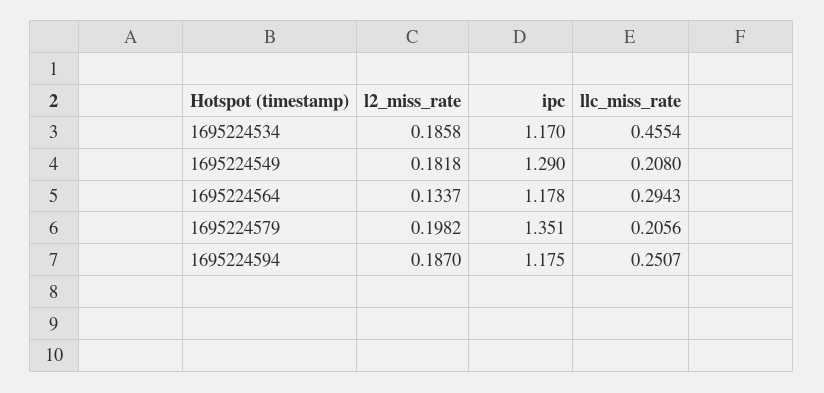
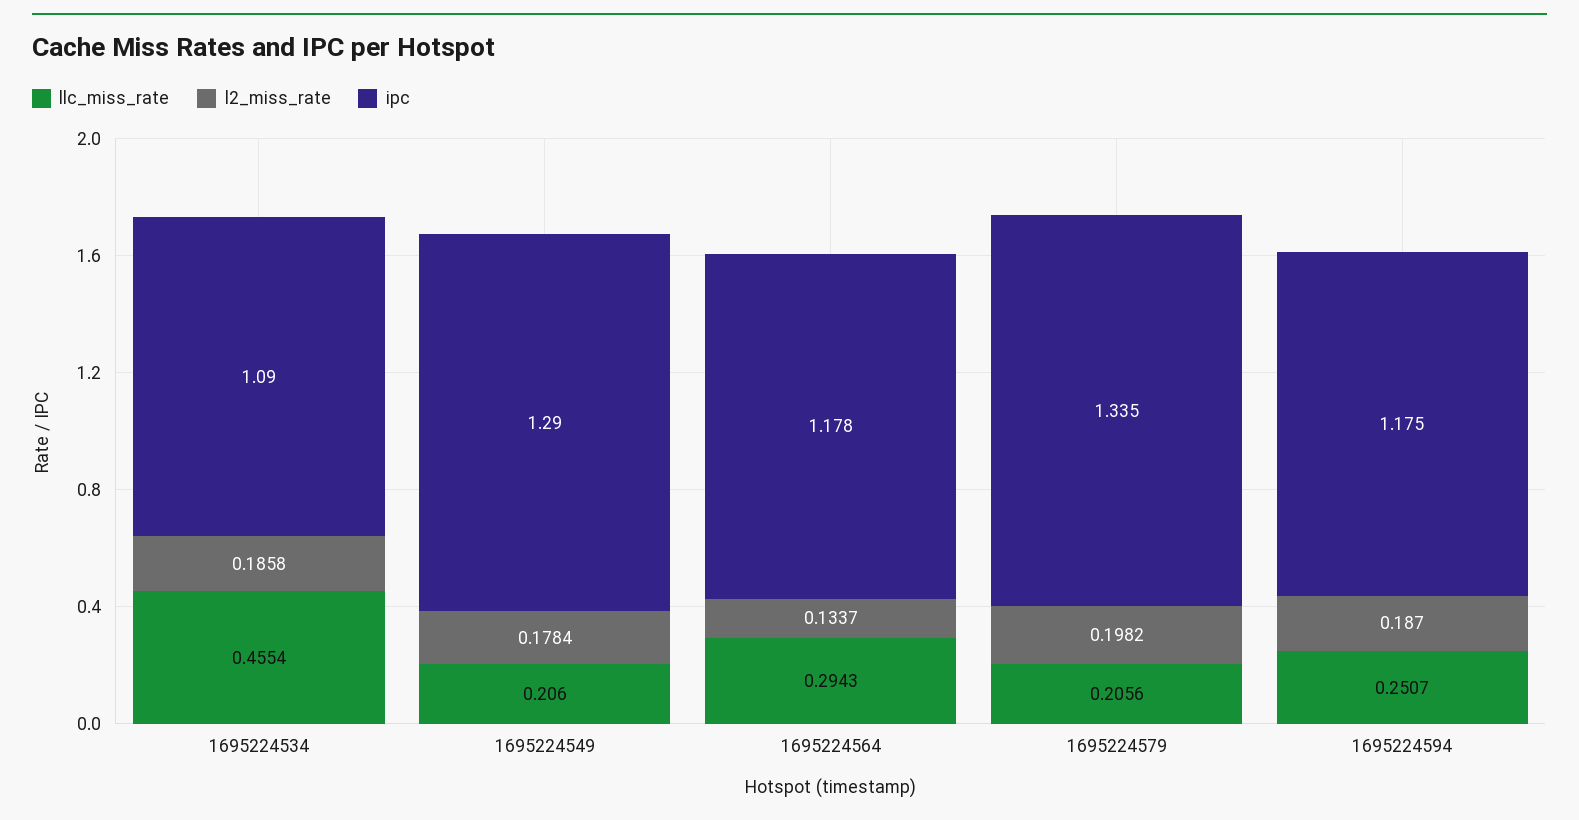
ipc, 1695224534: 1.17 -> 1.09
l2_miss_rate, 1695224549: 0.1818 -> 0.1784
llc_miss_rate, 1695224549: 0.208 -> 0.206
ipc, 1695224579: 1.351 -> 1.335

